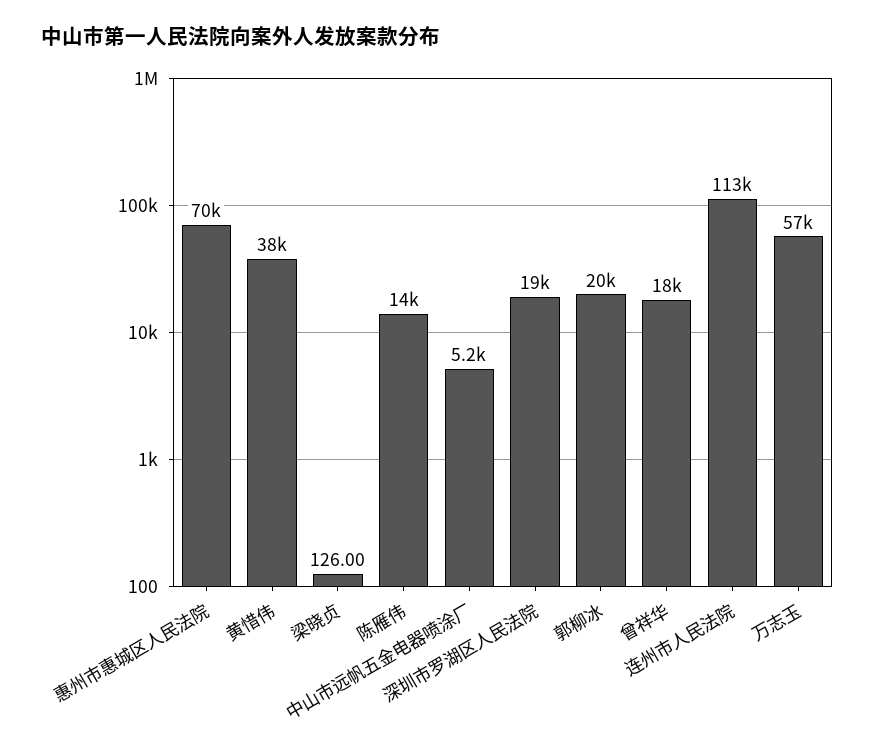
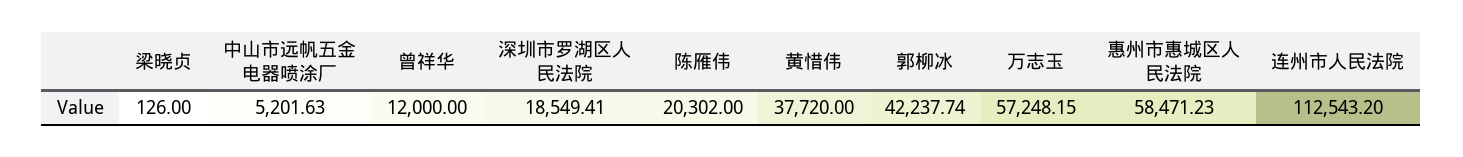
惠州市惠城区人民法院: 70000 -> 58471.23
陈雁伟: 14000 -> 20302
郭柳冰: 20000 -> 42237.74
曾祥华: 18000 -> 12000

